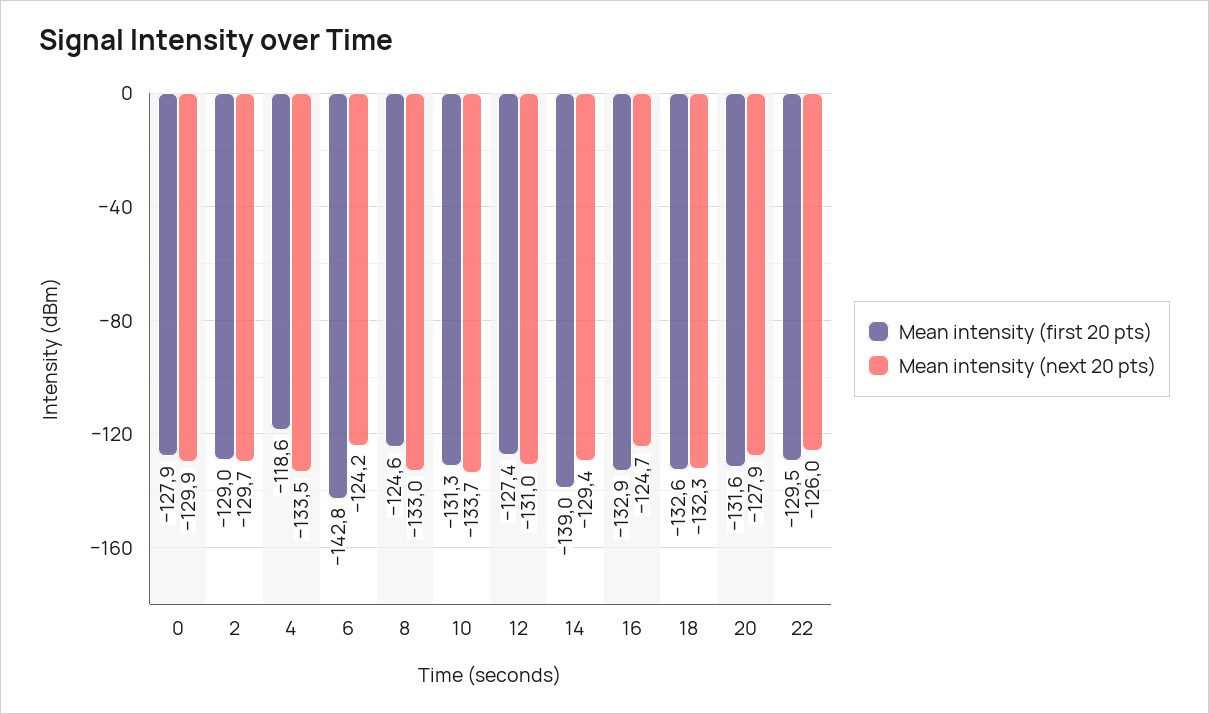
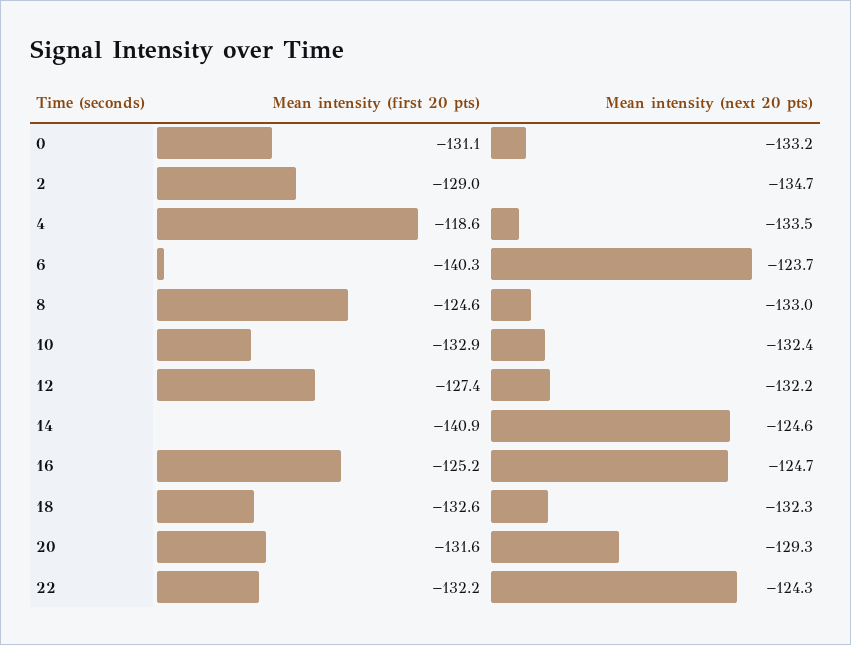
Mean intensity (first 20 pts), 0: -127.9 -> -131.1
Mean intensity (next 20 pts), 0: -129.9 -> -133.2
Mean intensity (next 20 pts), 2: -129.7 -> -134.7
Mean intensity (first 20 pts), 6: -142.8 -> -140.3
Mean intensity (next 20 pts), 6: -124.2 -> -123.7
Mean intensity (first 20 pts), 10: -131.3 -> -132.9
Mean intensity (next 20 pts), 10: -133.7 -> -132.4
Mean intensity (next 20 pts), 12: -131 -> -132.2
Mean intensity (first 20 pts), 14: -139 -> -140.9
Mean intensity (next 20 pts), 14: -129.4 -> -124.6
Mean intensity (first 20 pts), 16: -132.9 -> -125.2
Mean intensity (next 20 pts), 20: -127.9 -> -129.3
Mean intensity (first 20 pts), 22: -129.5 -> -132.2
Mean intensity (next 20 pts), 22: -126 -> -124.3

